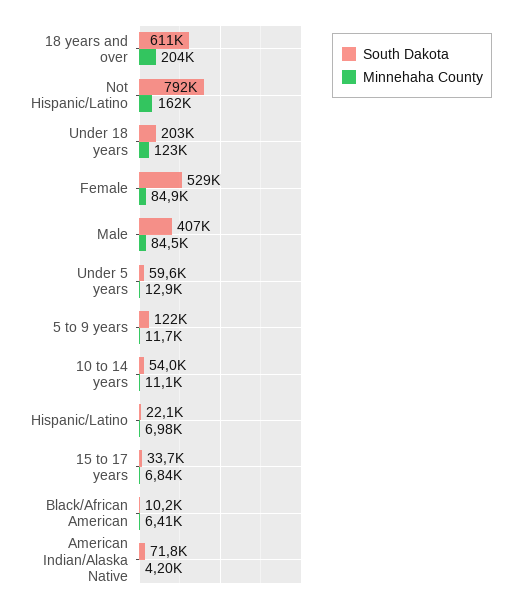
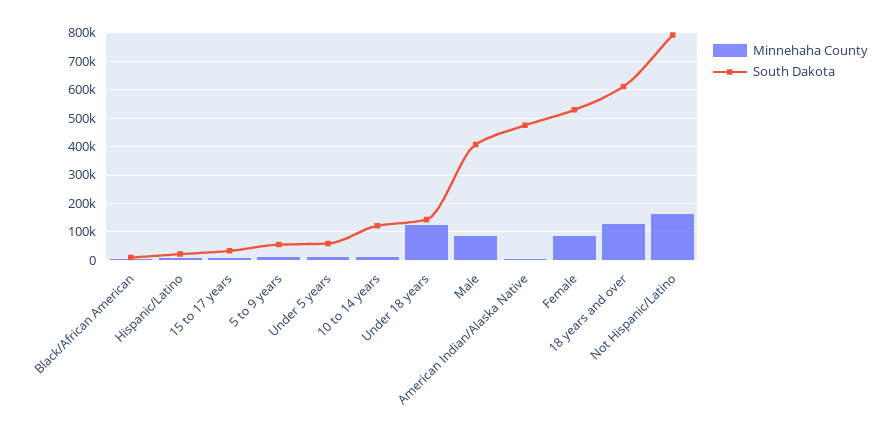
Minnehaha County, 18 years and over: 204000 -> 125000
South Dakota, Under 18 years: 203000 -> 150000
South Dakota, 5 to 9 years: 122000 -> 50000
South Dakota, 10 to 14 years: 54000 -> 125000
South Dakota, American Indian/Alaska Native: 71800 -> 475000

